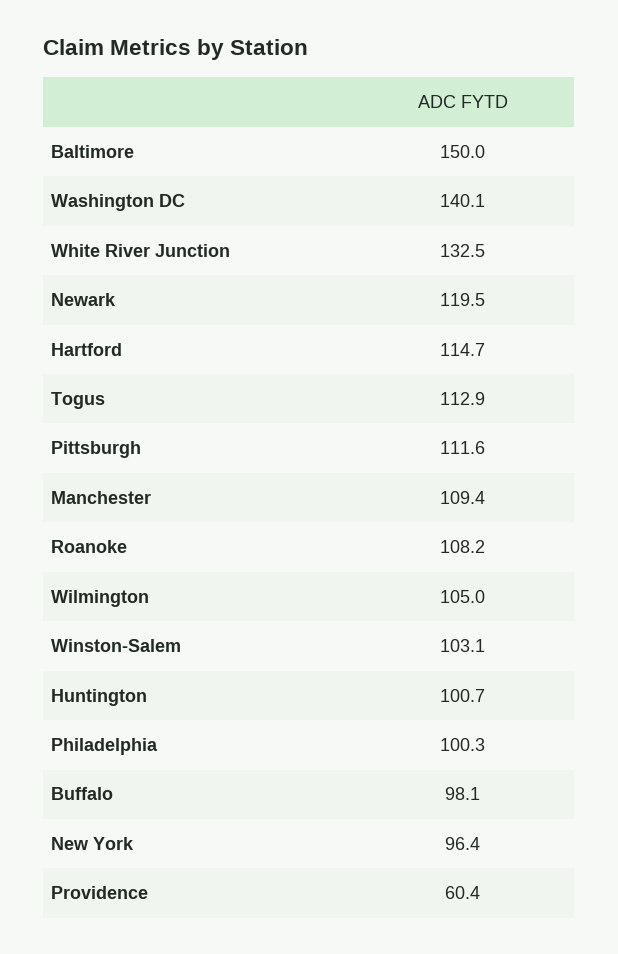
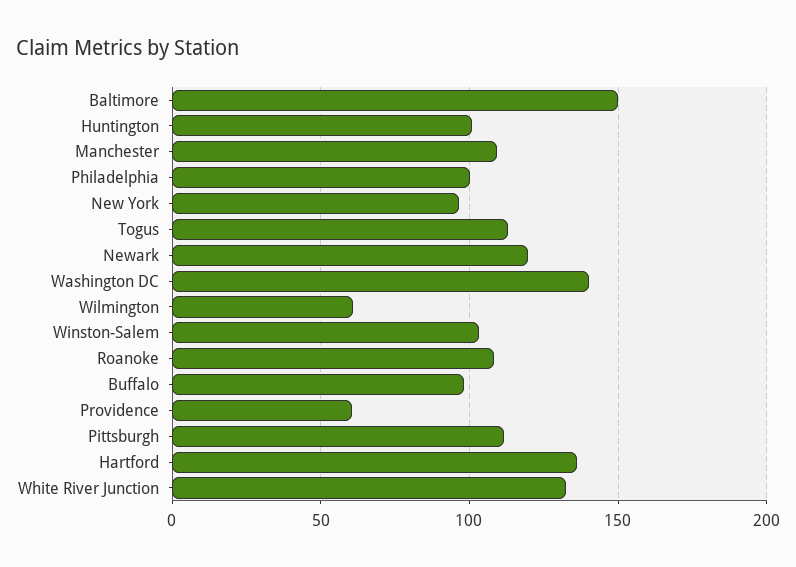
Hartford: 114.7 -> 135
Wilmington: 105 -> 60

